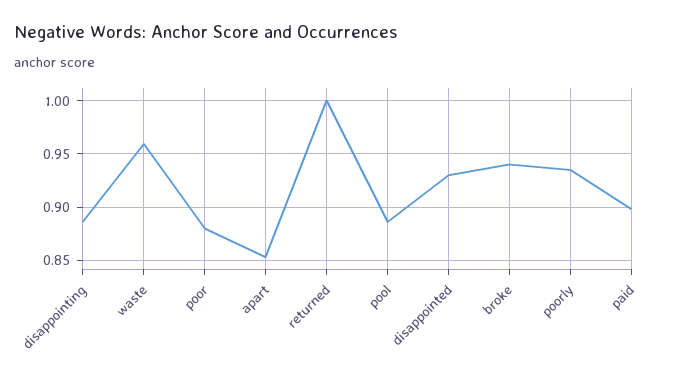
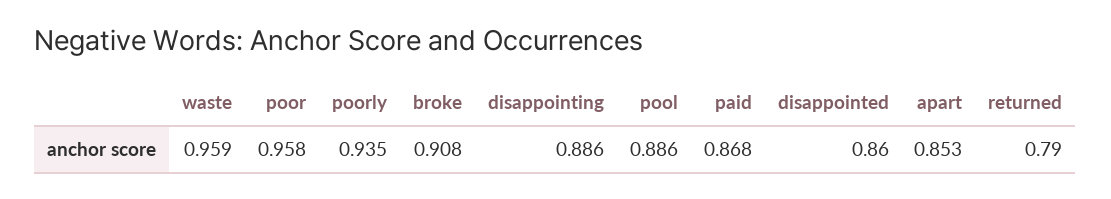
poor: 0.88 -> 0.958
returned: 1 -> 0.79
disappointed: 0.93 -> 0.86
broke: 0.94 -> 0.908
paid: 0.9 -> 0.868

